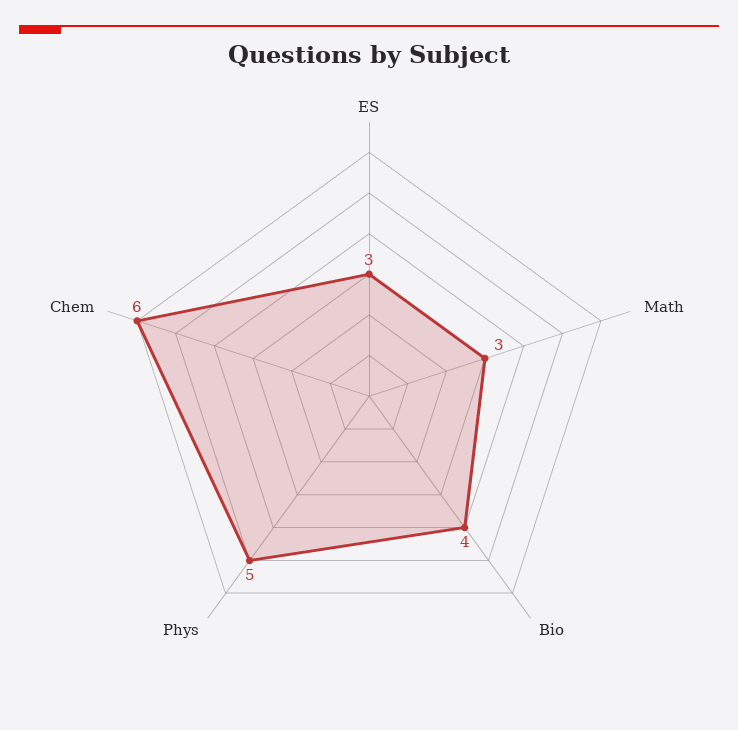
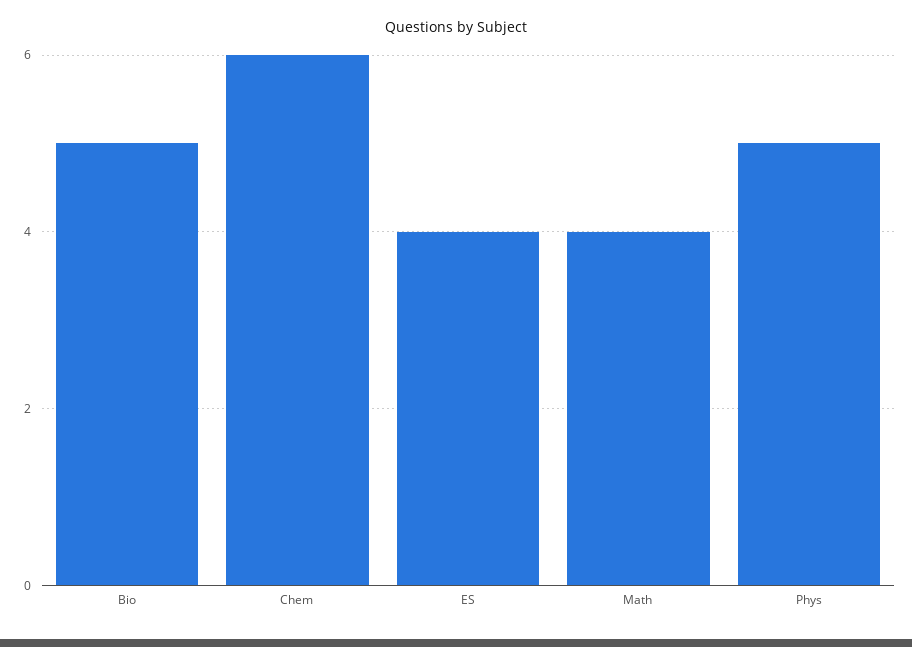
ES: 3 -> 4
Math: 3 -> 4
Bio: 4 -> 5

